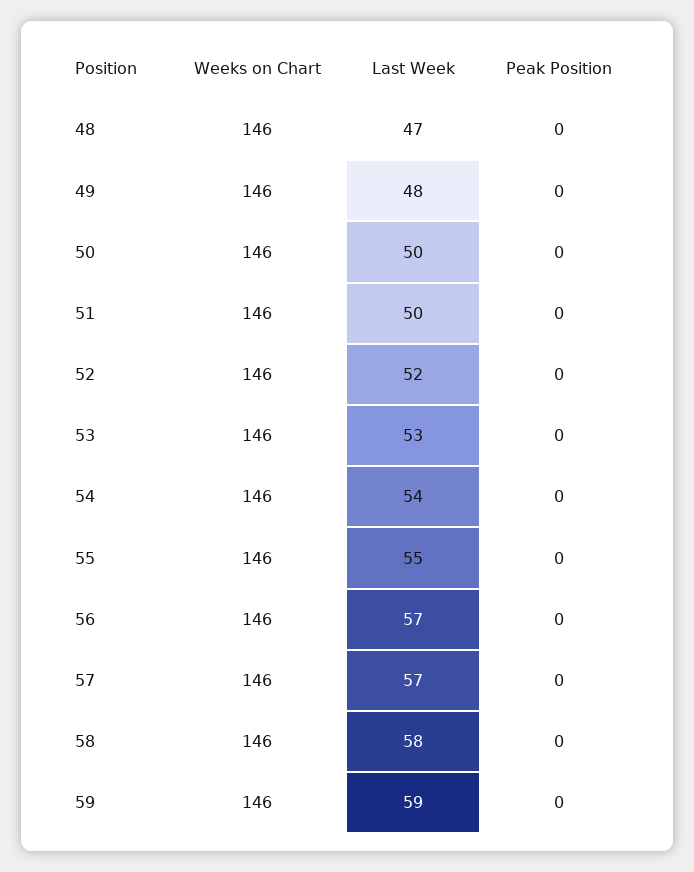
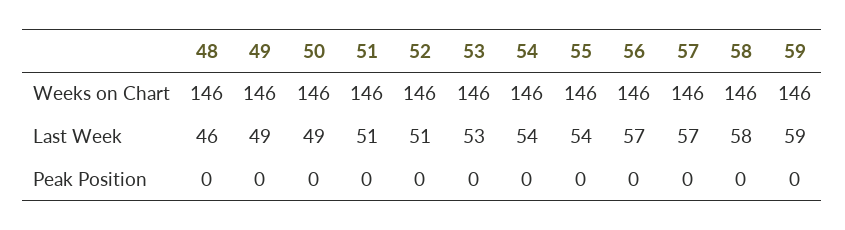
Last Week, 48: 47 -> 46
Last Week, 49: 48 -> 49
Last Week, 50: 50 -> 49
Last Week, 51: 50 -> 51
Last Week, 52: 52 -> 51
Last Week, 55: 55 -> 54

